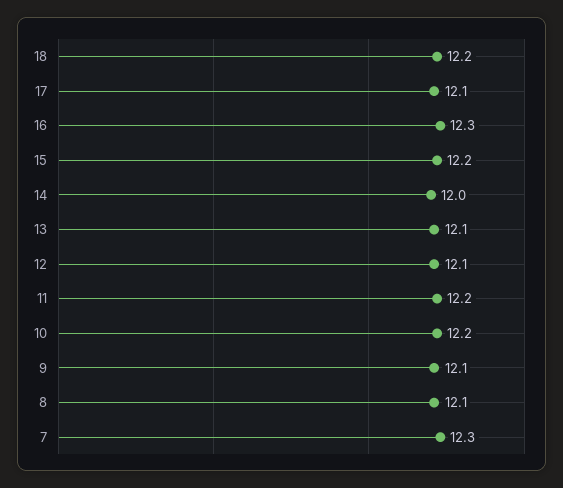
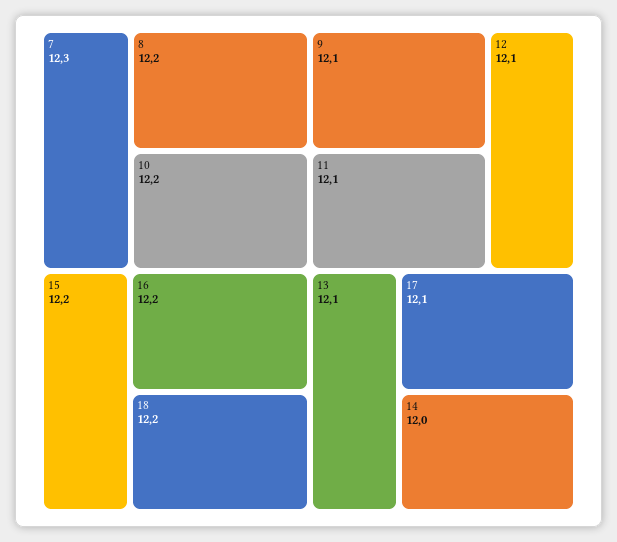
16: 12.3 -> 12.2
11: 12.2 -> 12.1
8: 12.1 -> 12.2

